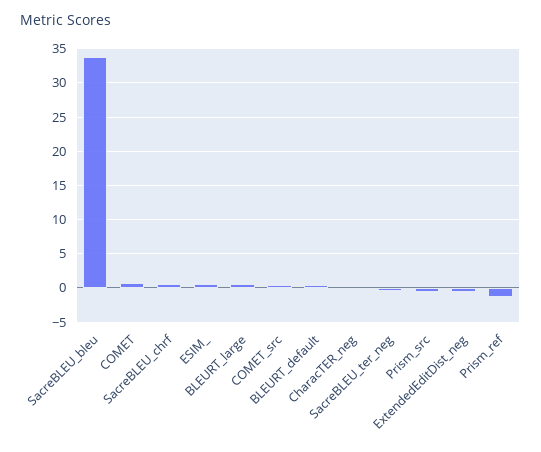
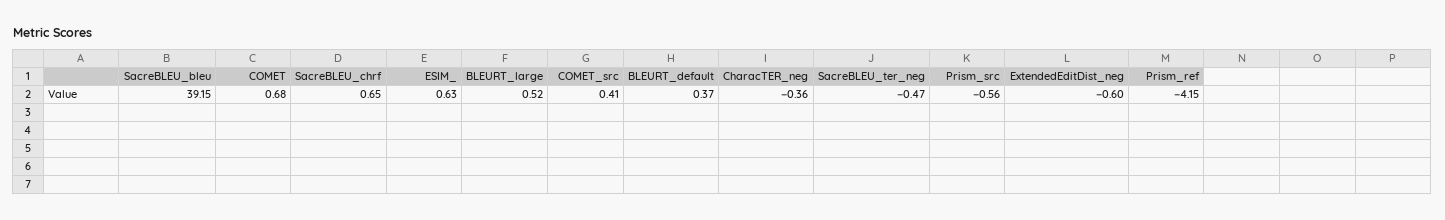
SacreBLEU_bleu: 34 -> 39.15
Prism_ref: -1 -> -4.15

